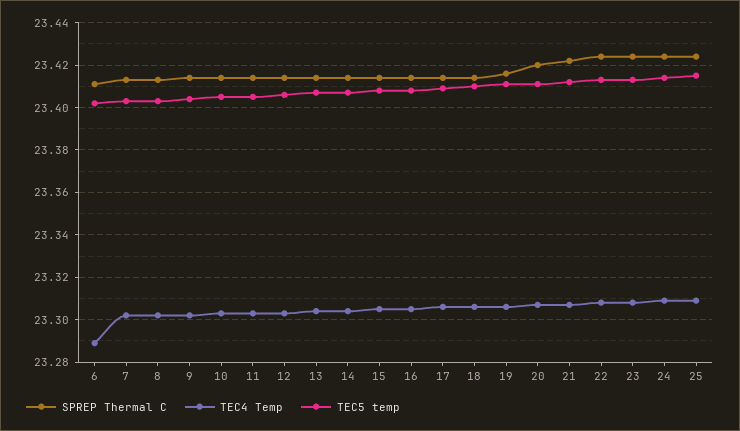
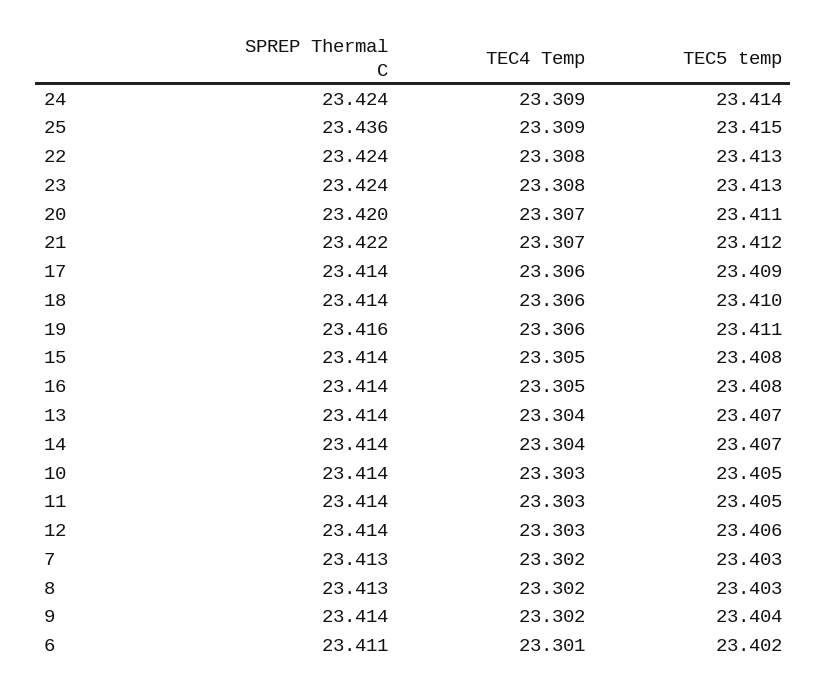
TEC4 Temp, 6: 23.29 -> 23.301
SPREP Thermal C, 25: 23.425 -> 23.436

